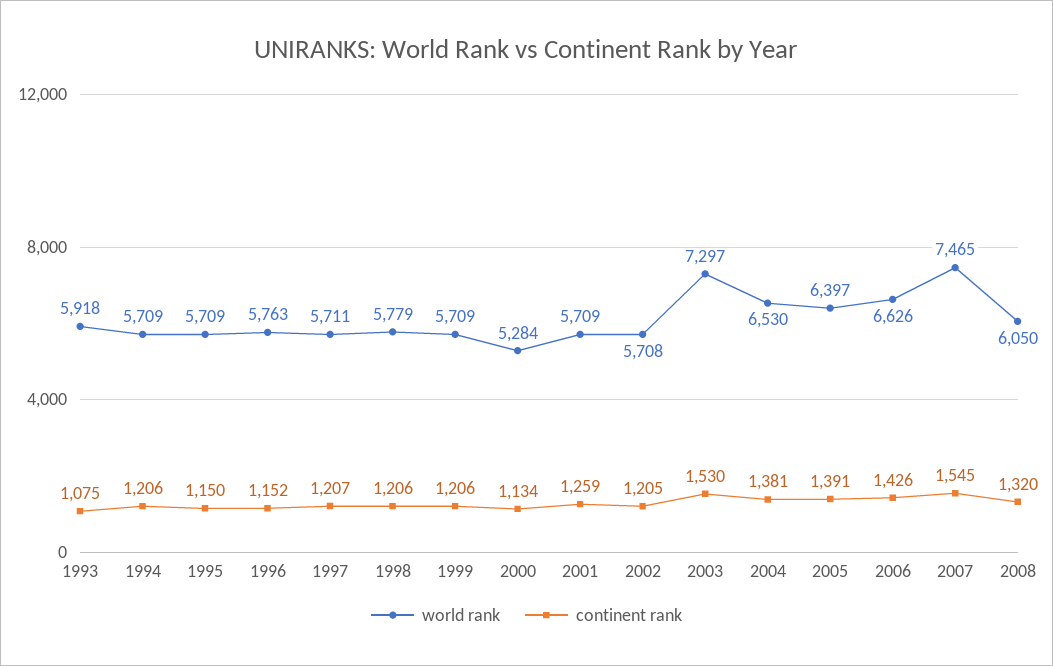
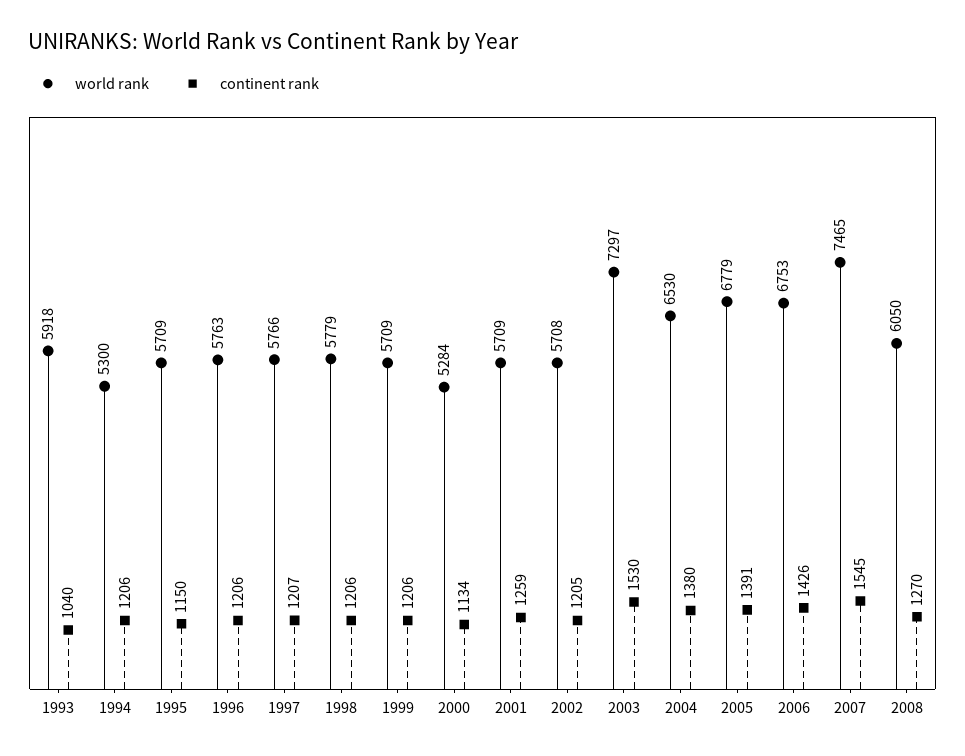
continent rank, 1993: 1075 -> 1040
world rank, 1994: 5709 -> 5300
continent rank, 1996: 1152 -> 1206
world rank, 1997: 5711 -> 5766
continent rank, 2004: 1381 -> 1380
world rank, 2005: 6397 -> 6779
world rank, 2006: 6626 -> 6753
continent rank, 2008: 1320 -> 1270

